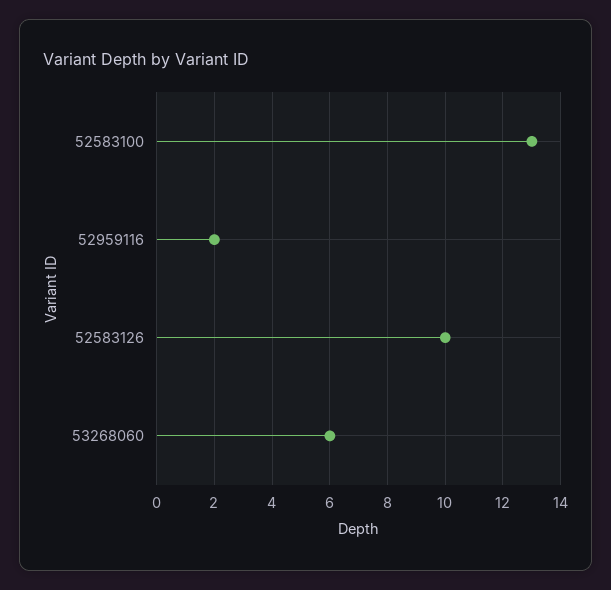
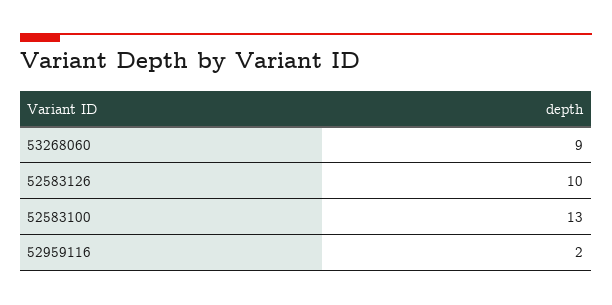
53268060: 6 -> 9

